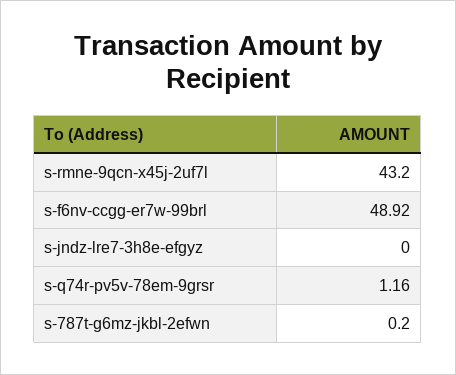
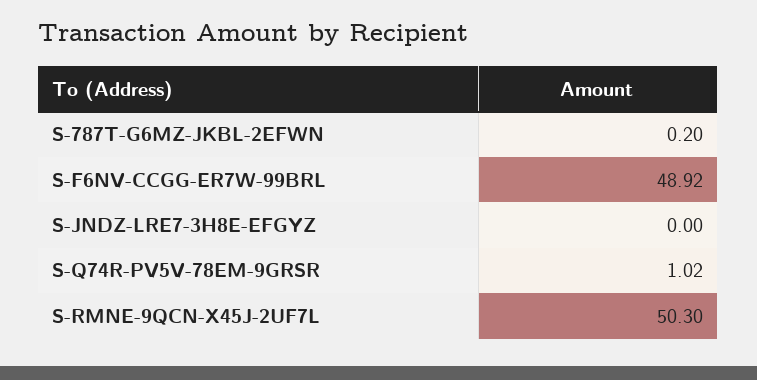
s-rmne-9qcn-x45j-2uf7l: 43.2 -> 50.3
s-q74r-pv5v-78em-9grsr: 1.16 -> 1.02

